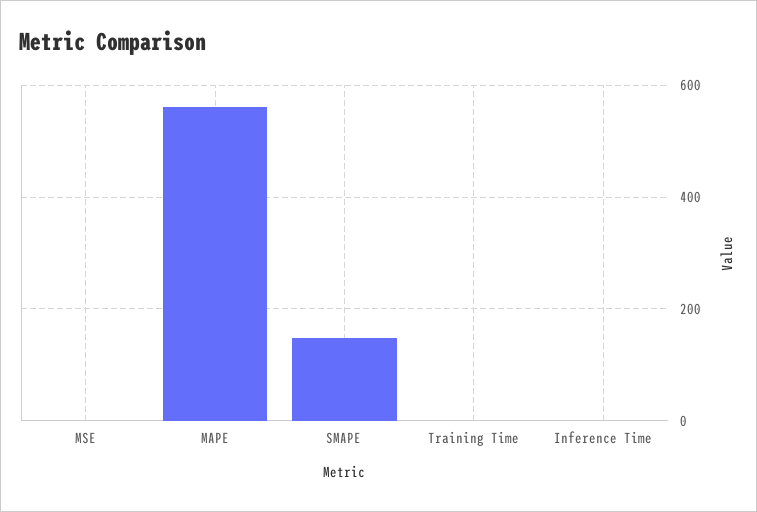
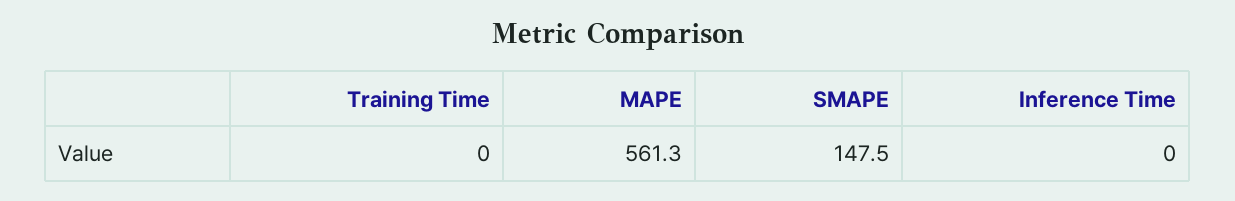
MSE: 0 -> none

